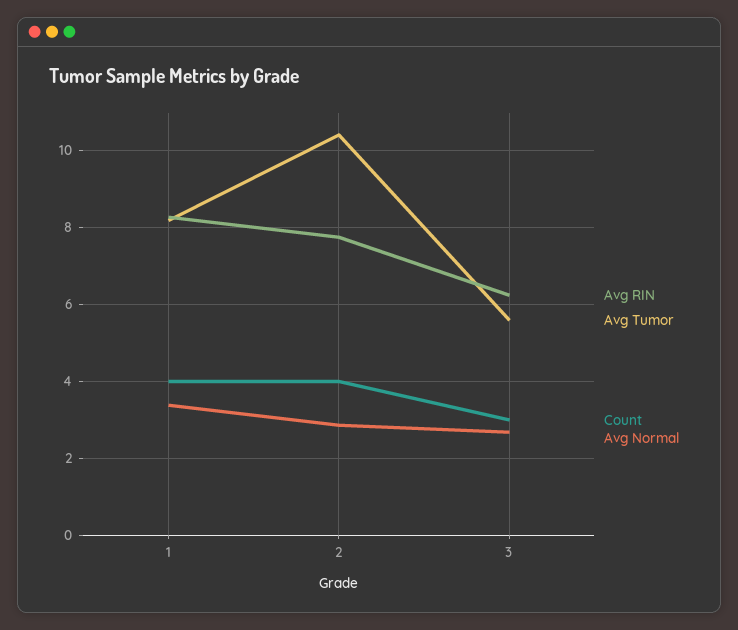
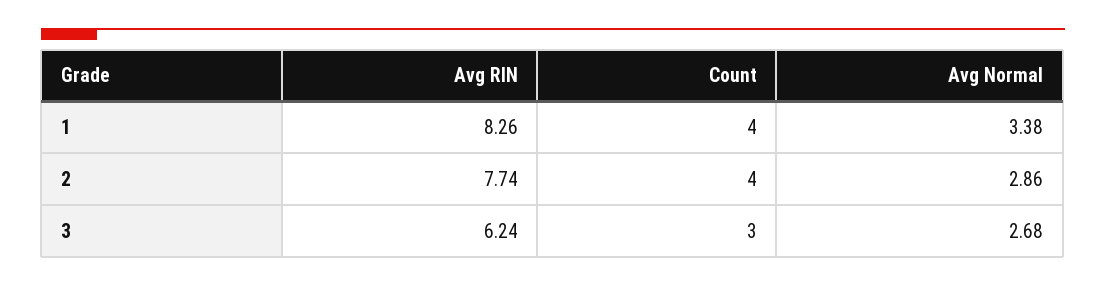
Avg Tumor, 1: 8.2 -> none
Avg Tumor, 2: 10.4 -> none
Avg Tumor, 3: 5.6 -> none

